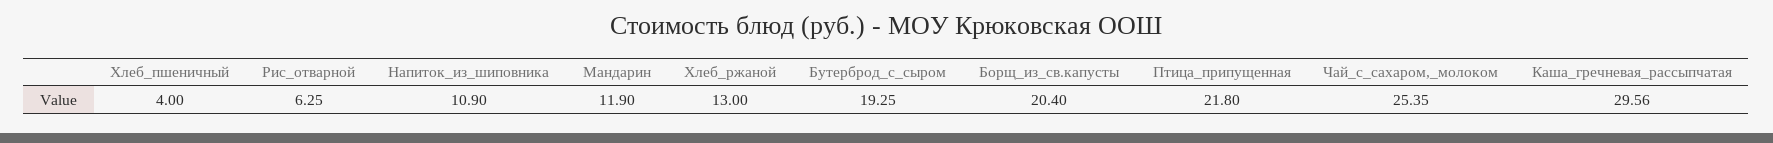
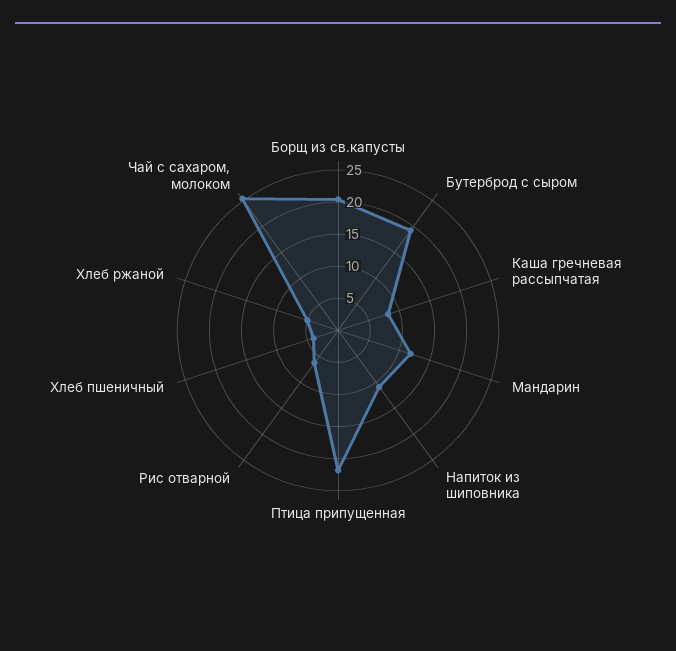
Хлеб_ржаной: 13 -> 5
Каша_гречневая_рассыпчатая: 29.56 -> 7.5

